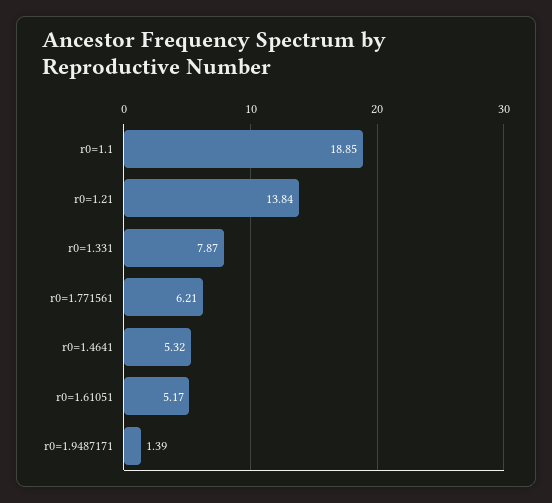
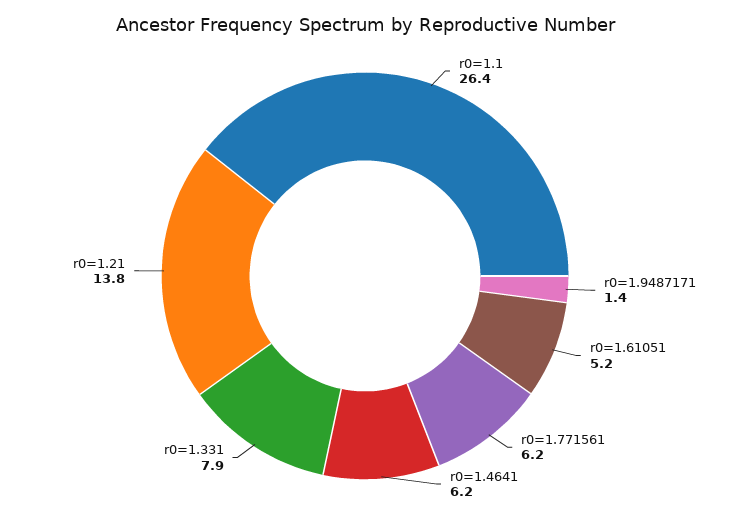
r0=1.1: 18.85 -> 26.4
r0=1.4641: 5.32 -> 6.2

